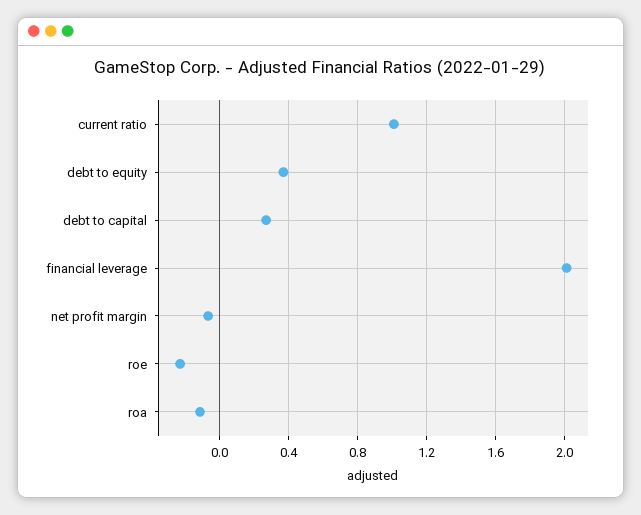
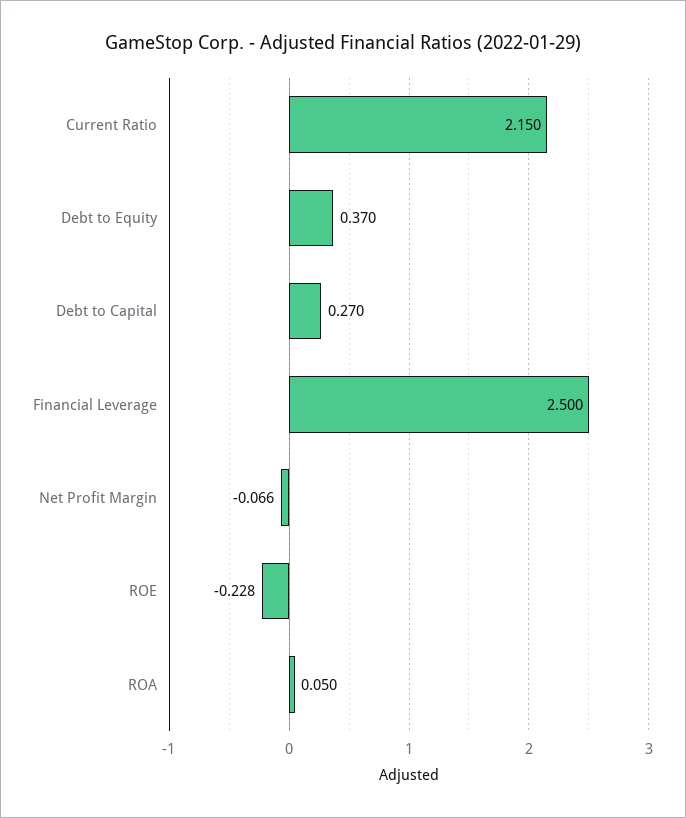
current ratio: 1 -> 2.15
financial leverage: 2 -> 2.5
roa: -0.1 -> 0.05

